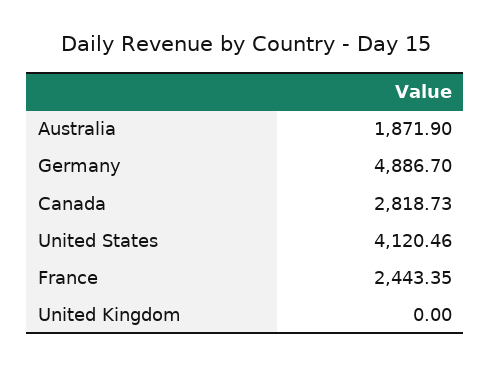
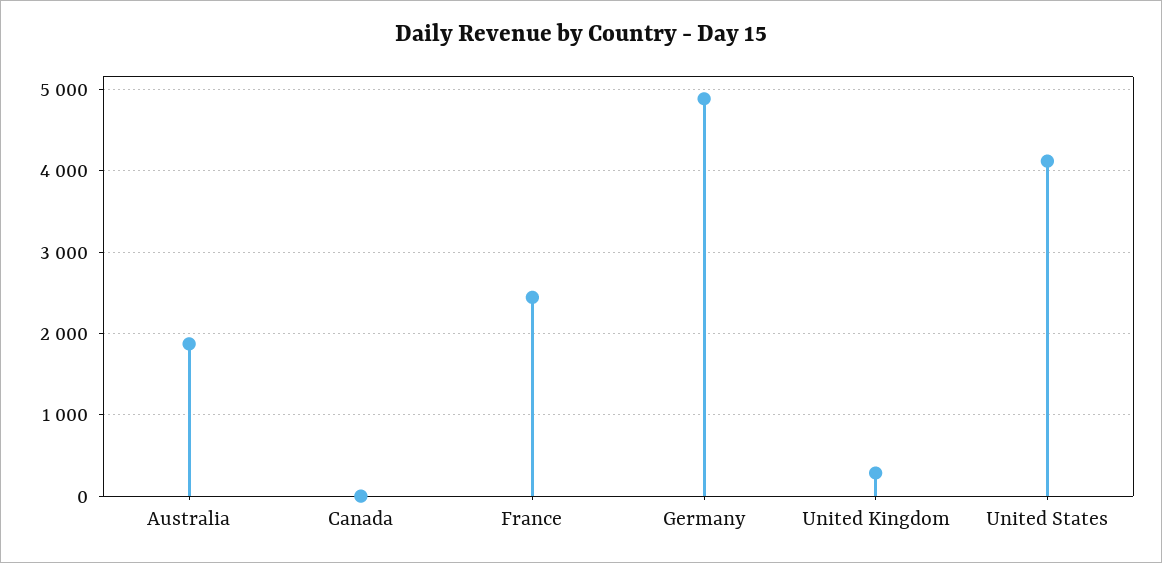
Canada: 2818.73 -> 0
United Kingdom: 0 -> 300

